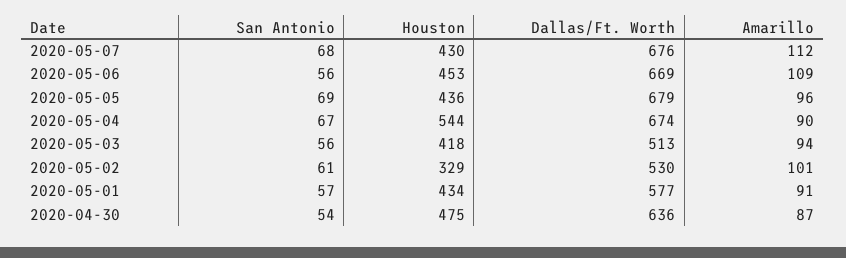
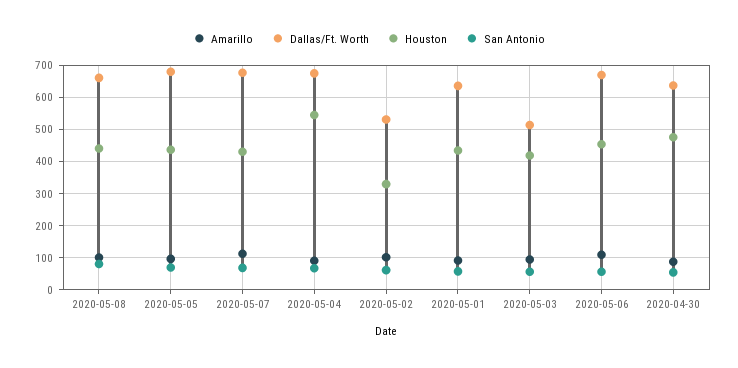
Dallas/Ft. Worth, 2020-05-01: 577 -> 640
Amarillo, 2020-05-08: none -> 100
Dallas/Ft. Worth, 2020-05-08: none -> 660
Houston, 2020-05-08: none -> 440
San Antonio, 2020-05-08: none -> 80

